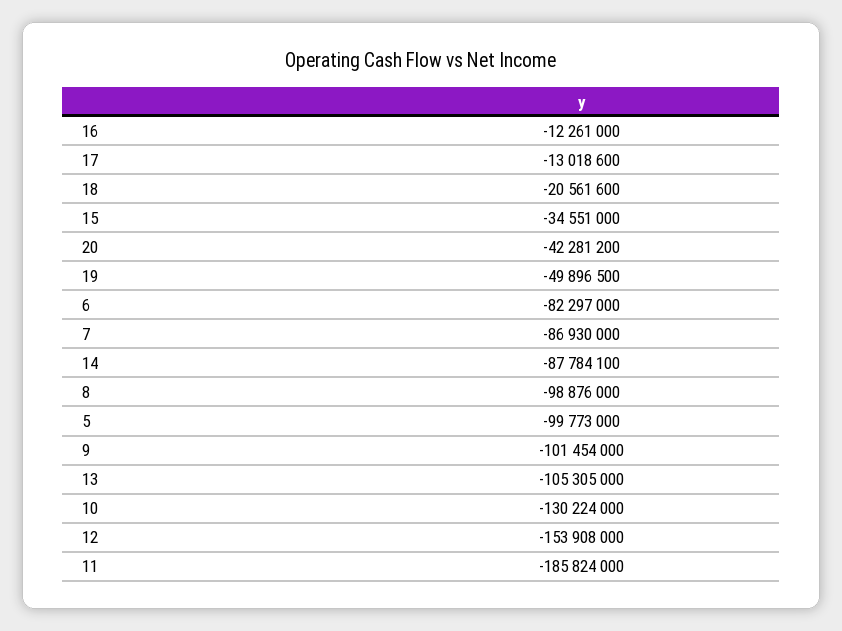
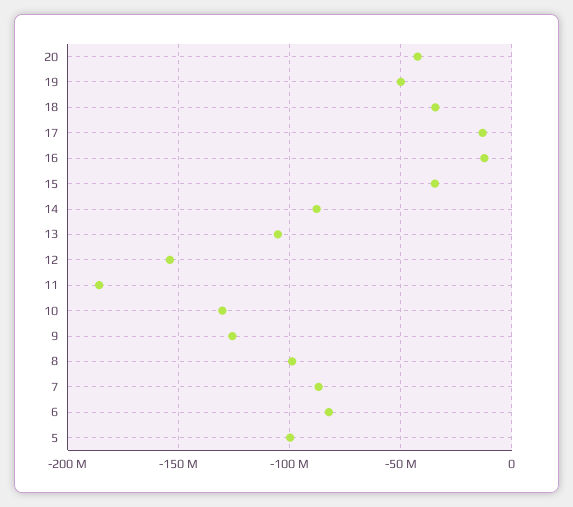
18: -20561600 -> -35000000
9: -101454000 -> -125000000

